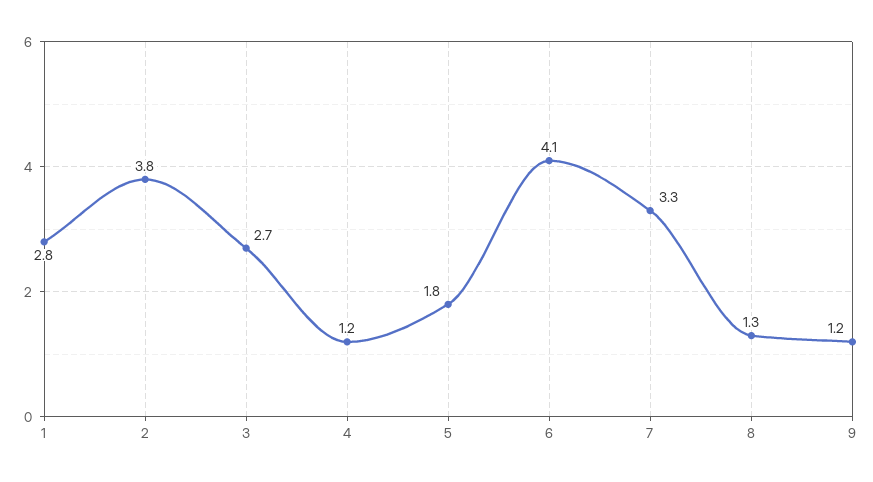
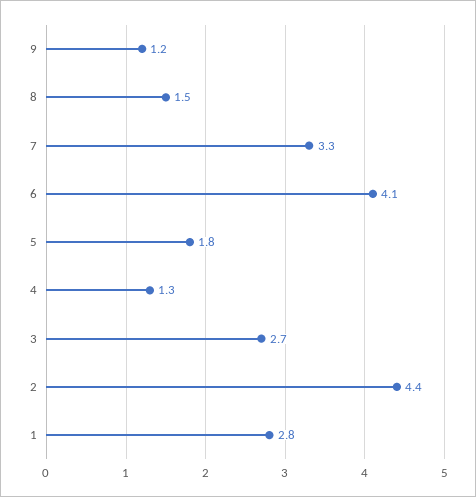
2: 3.8 -> 4.4
4: 1.2 -> 1.3
8: 1.3 -> 1.5

